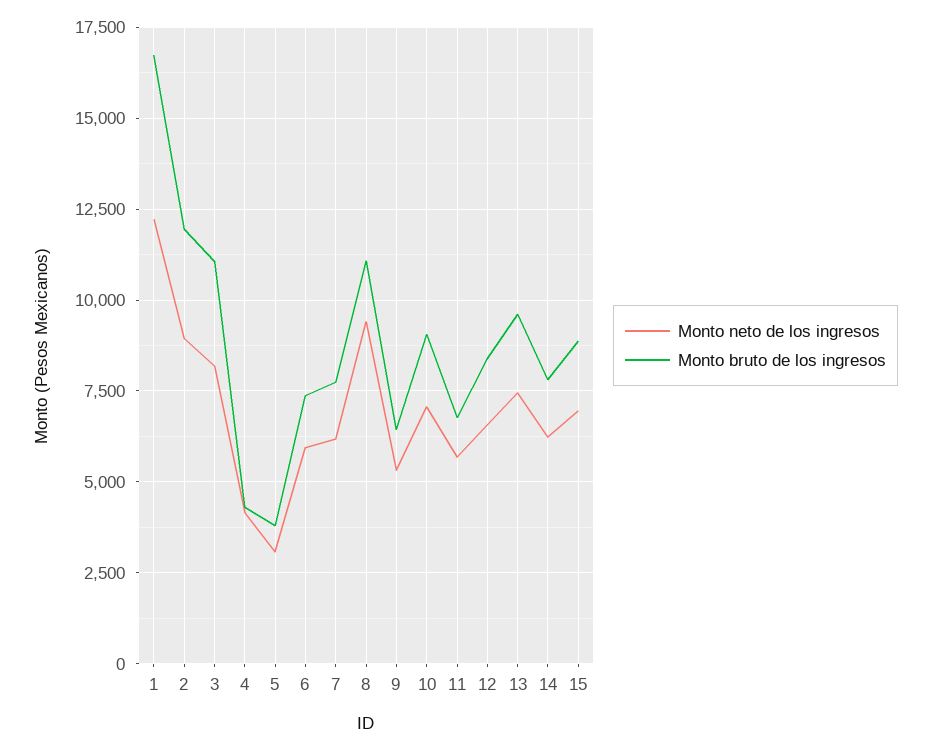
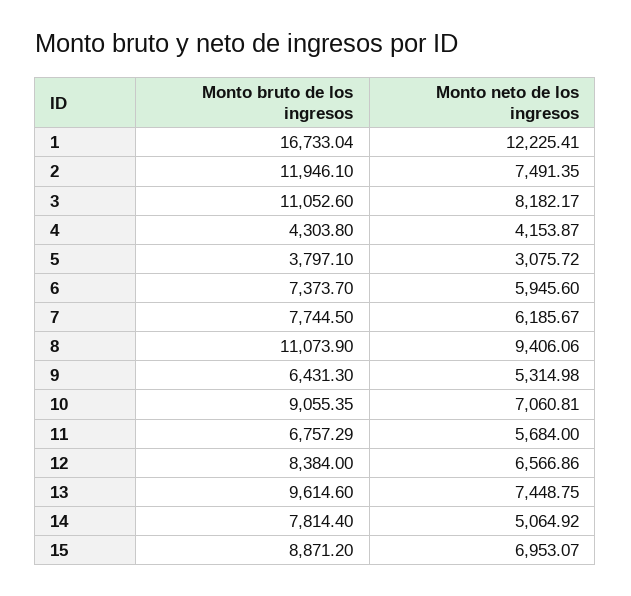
Monto neto de los ingresos, 2: 9000 -> 7491.35
Monto neto de los ingresos, 14: 6250 -> 5064.92

